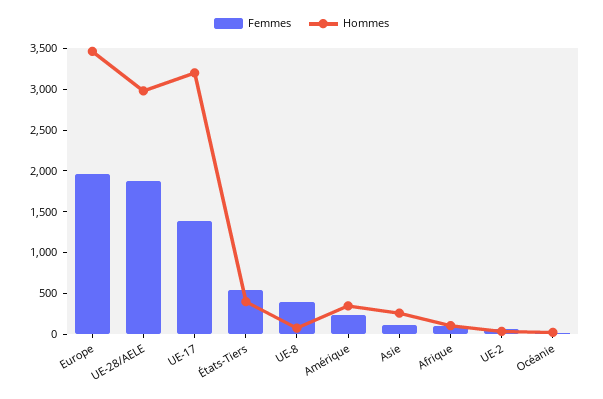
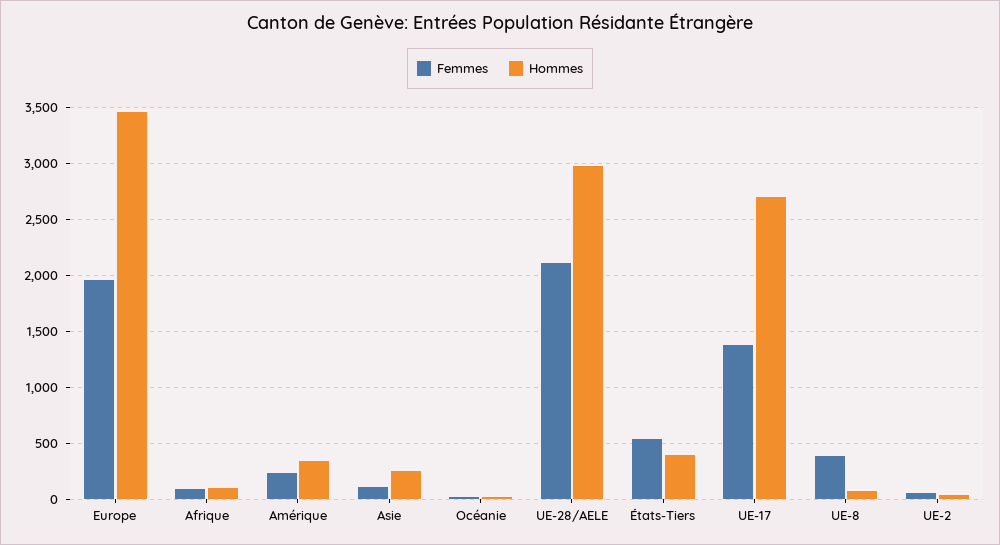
Femmes, UE-28/AELE: 1900 -> 2100
Hommes, UE-17: 3200 -> 2700

